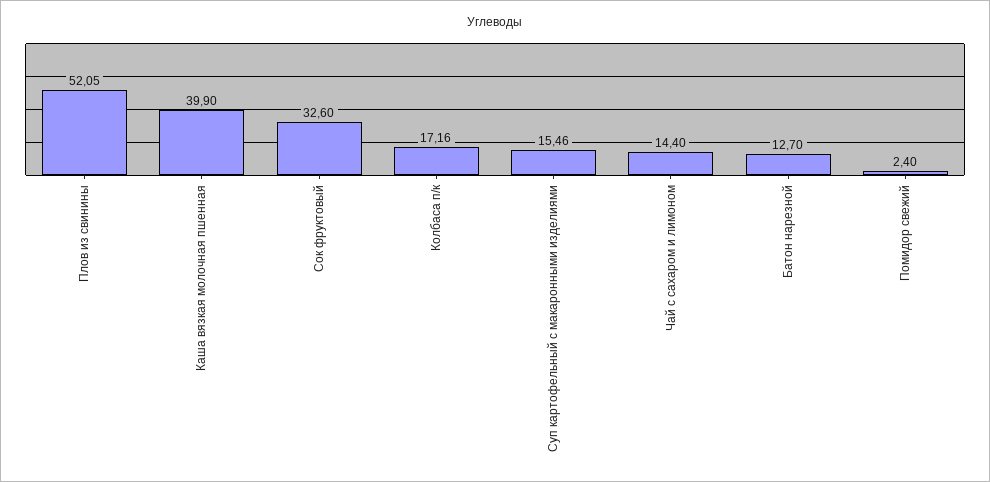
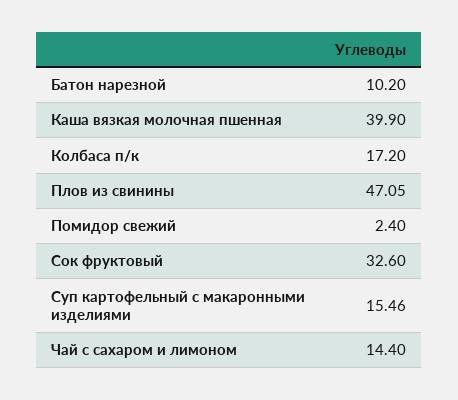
Плов из свинины: 52.05 -> 47.05
Колбаса п/к: 17.16 -> 17.2
Батон нарезной: 12.7 -> 10.2

